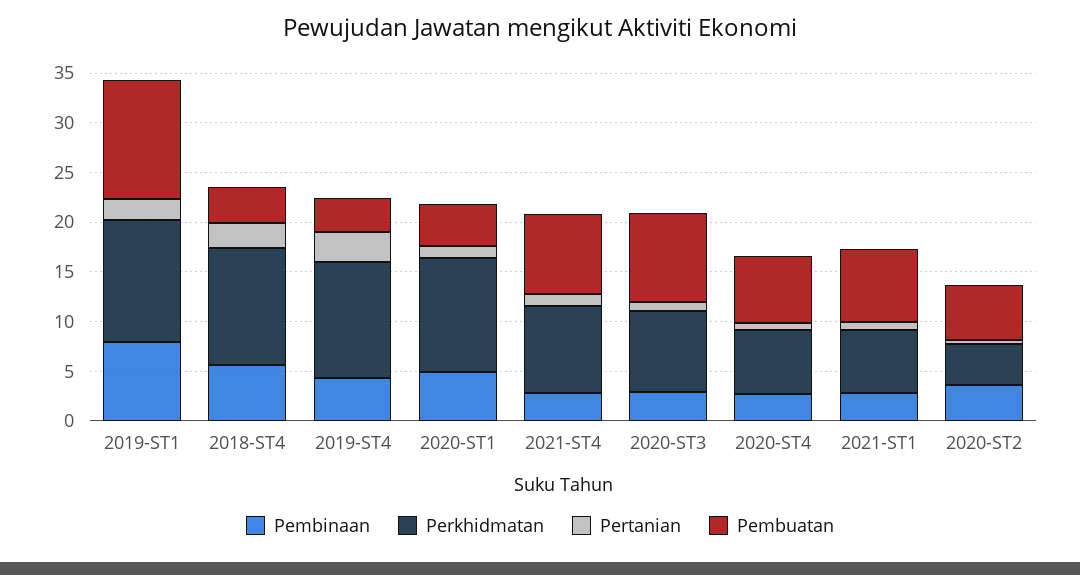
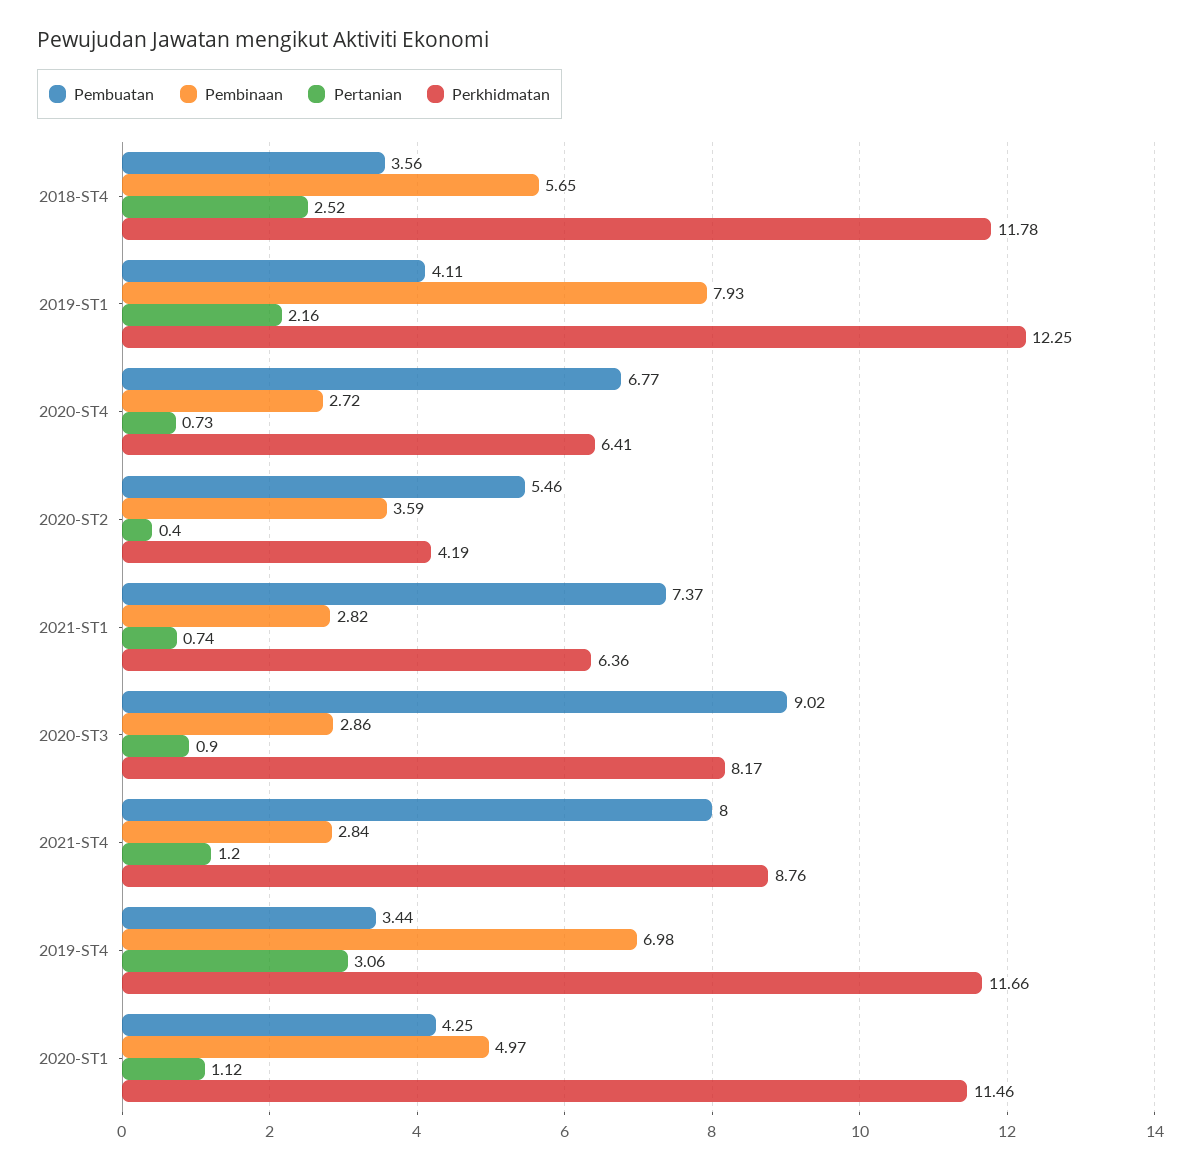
Pembuatan, 2019-ST1: 12 -> 4.11
Pembinaan, 2019-ST4: 4 -> 6.98

